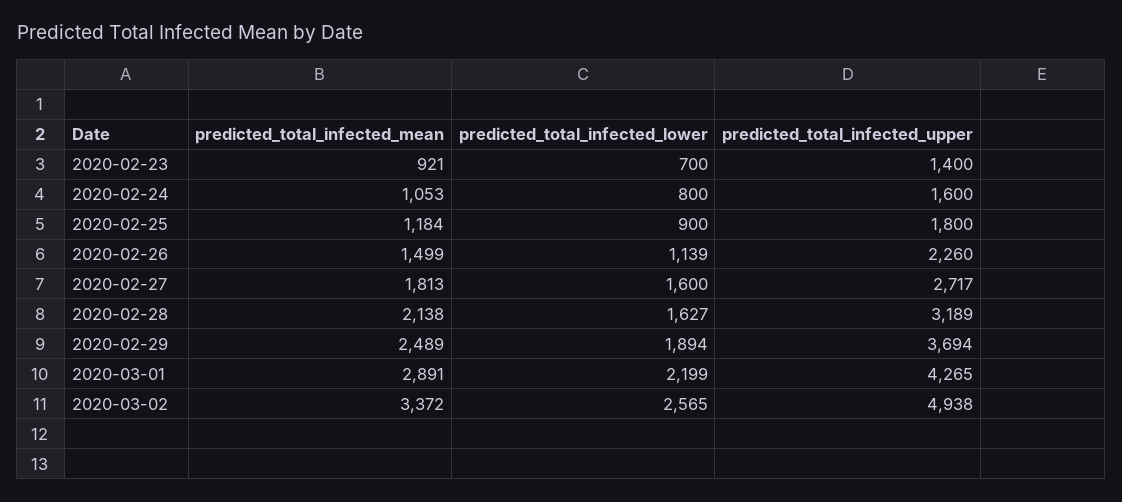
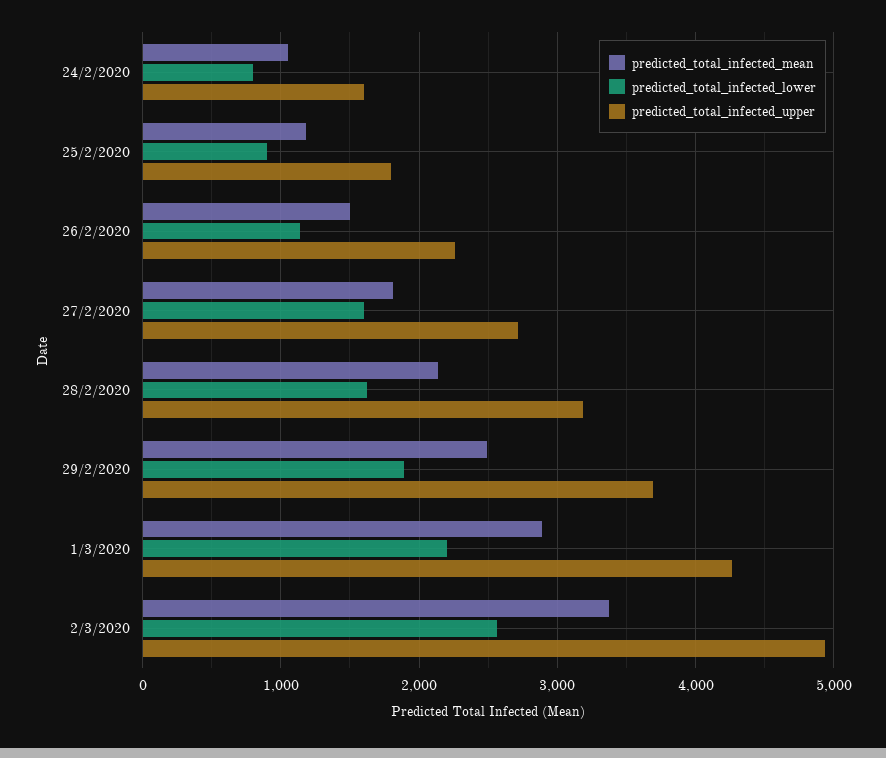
predicted_total_infected_mean, 2020-02-23: 921 -> none
predicted_total_infected_lower, 2020-02-23: 700 -> none
predicted_total_infected_upper, 2020-02-23: 1400 -> none

